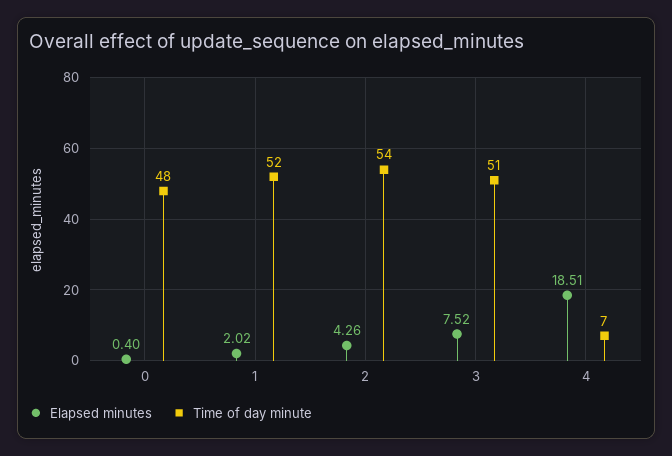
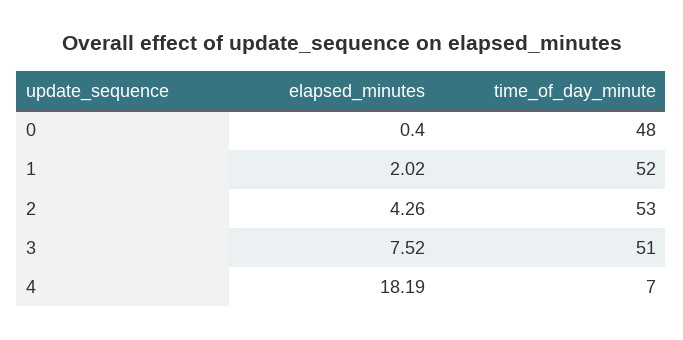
Time of day minute, 2: 54 -> 53
Elapsed minutes, 4: 18.51 -> 18.19

